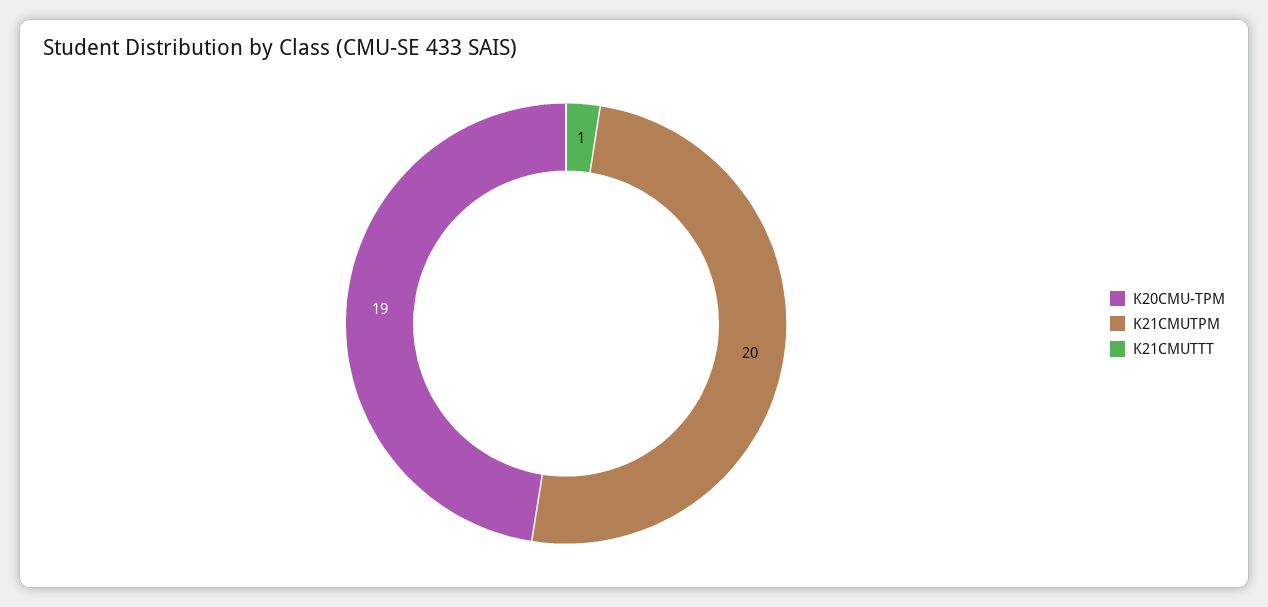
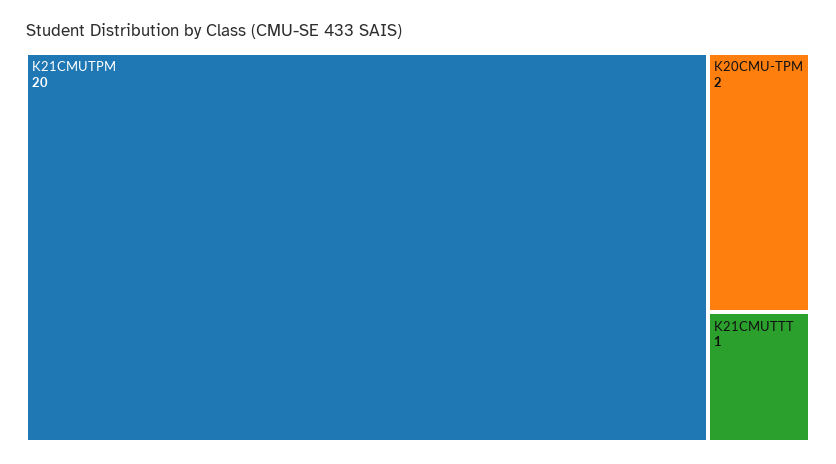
K20CMU-TPM: 19 -> 2

